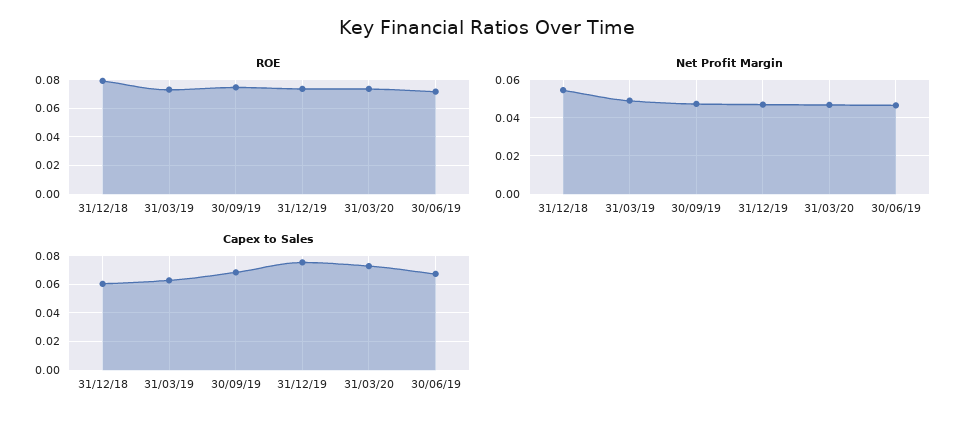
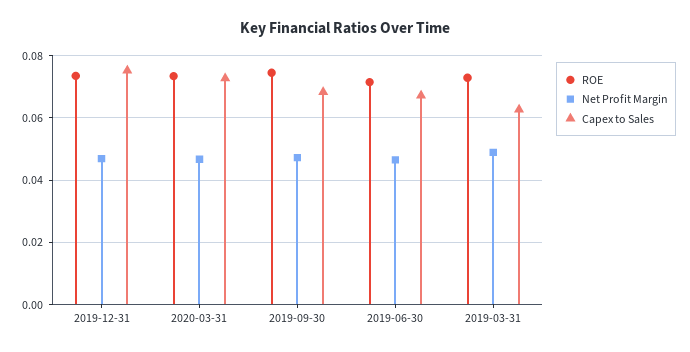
ROE, 31/12/18: 0.08 -> none
Net Profit Margin, 31/12/18: 0.055 -> none
Capex to Sales, 31/12/18: 0.06 -> none

